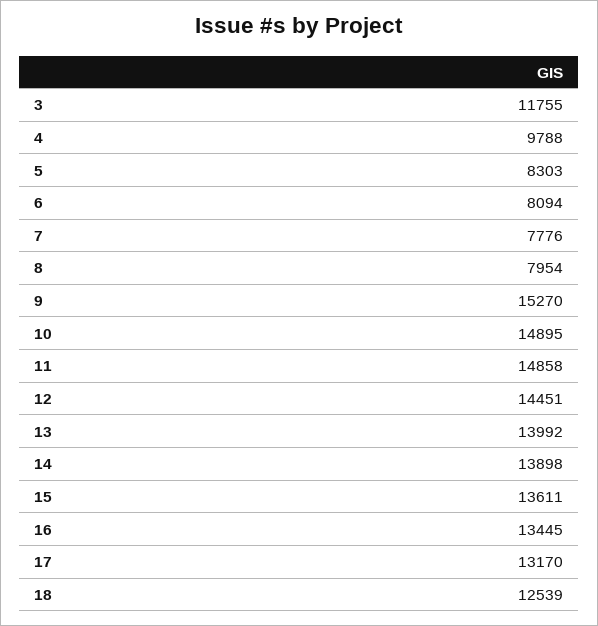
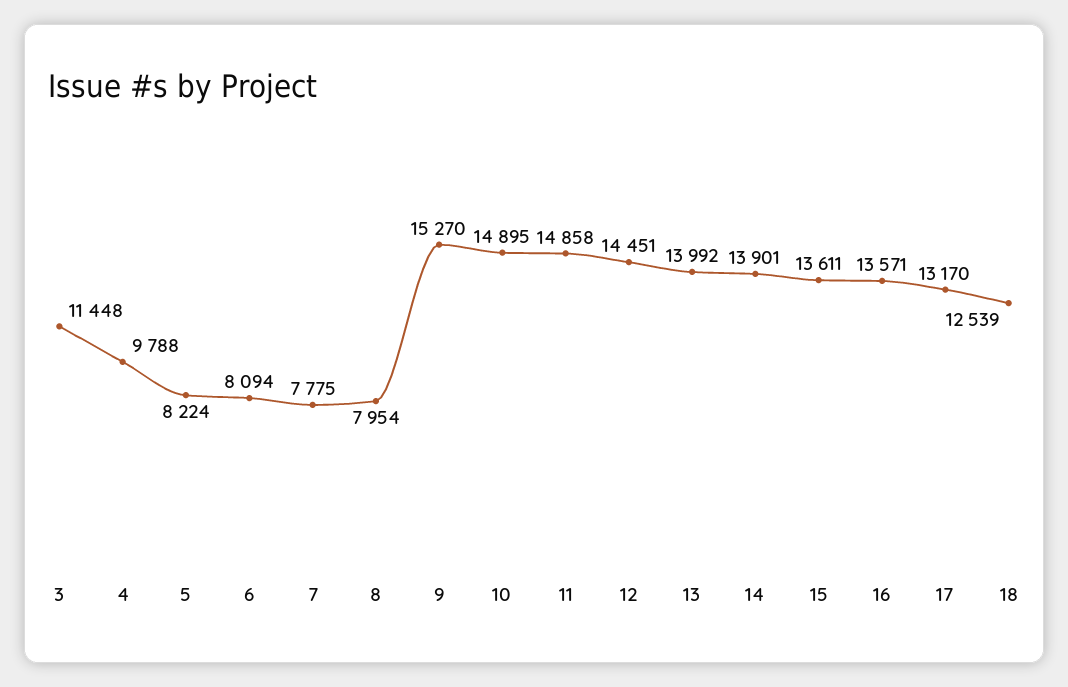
3: 11755 -> 11448
5: 8303 -> 8224
7: 7776 -> 7775
14: 13898 -> 13901
16: 13445 -> 13571

